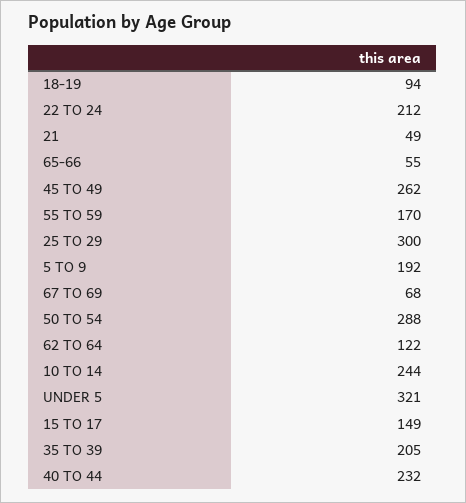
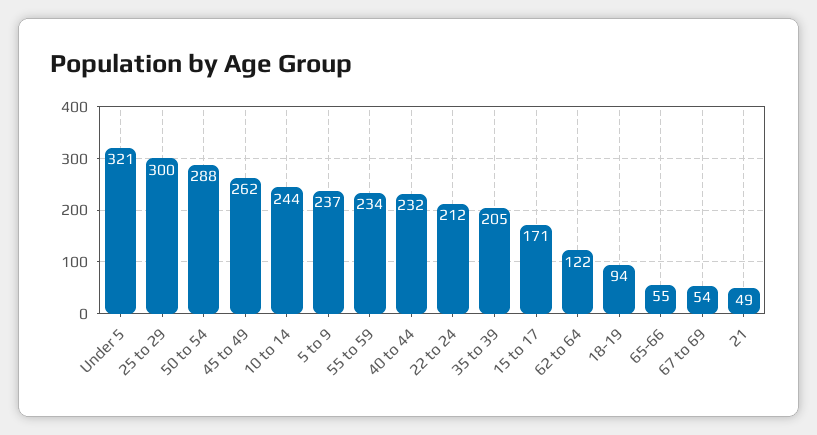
55 TO 59: 170 -> 234
5 TO 9: 192 -> 237
67 TO 69: 68 -> 54
15 TO 17: 149 -> 171

